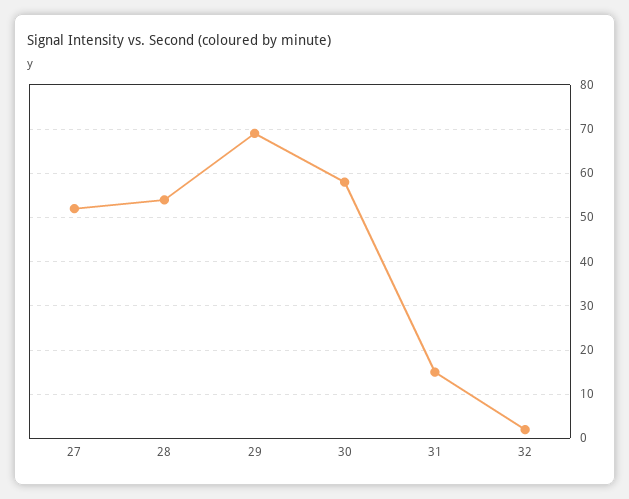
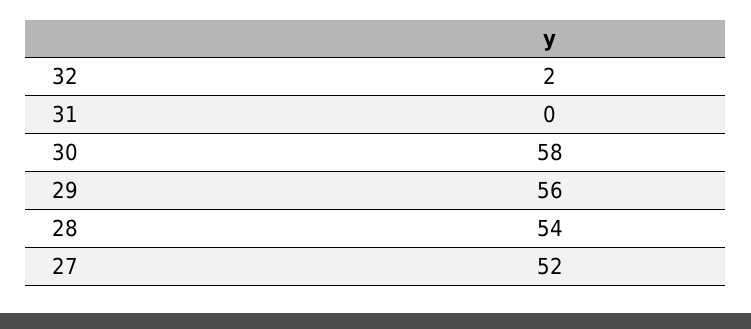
29: 70 -> 56
31: 15 -> 0

